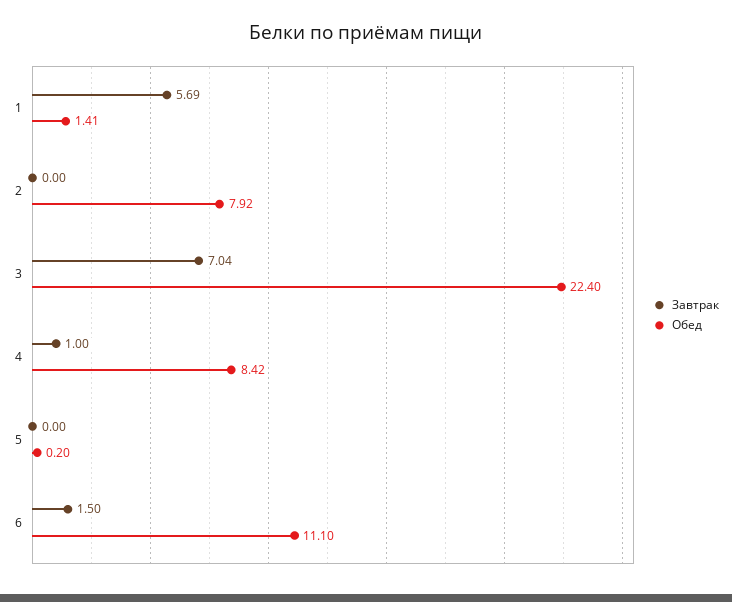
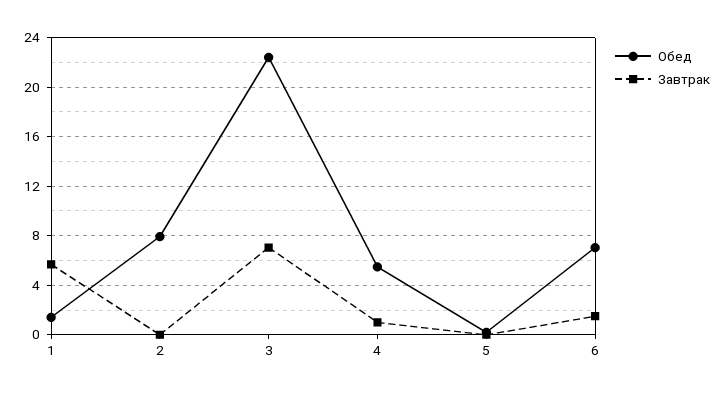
Обед, 4: 8.42 -> 5.5
Обед, 6: 11.1 -> 7

